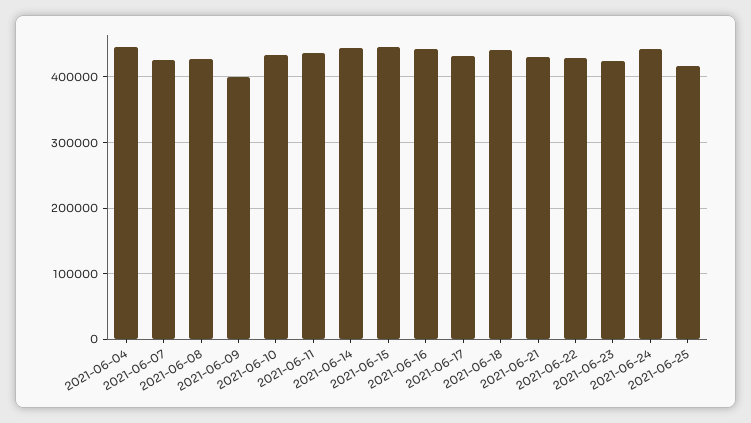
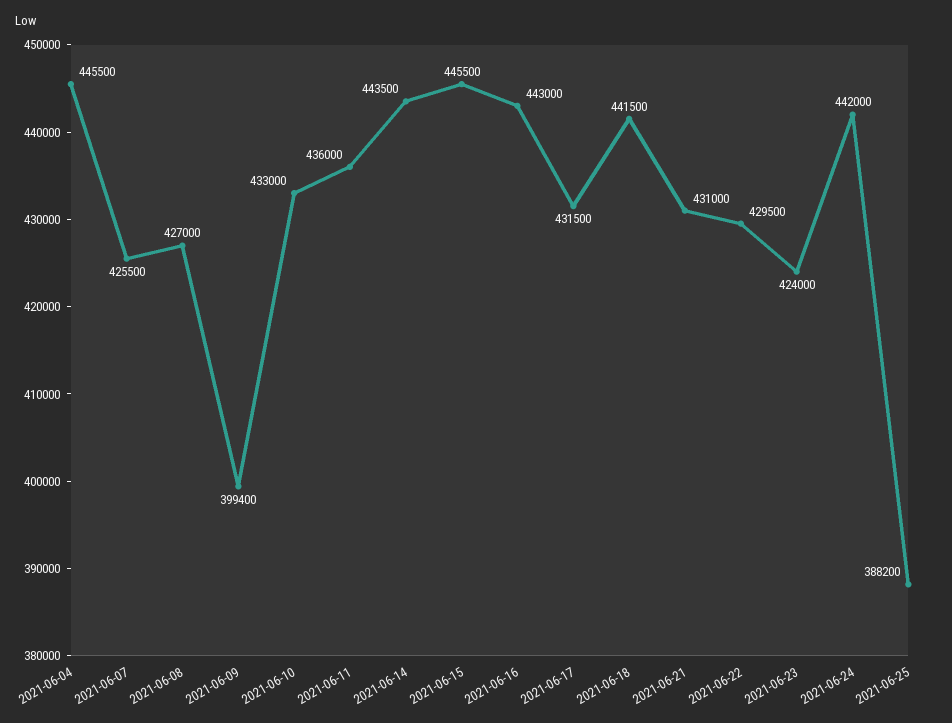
2021-06-25: 420000 -> 388200

